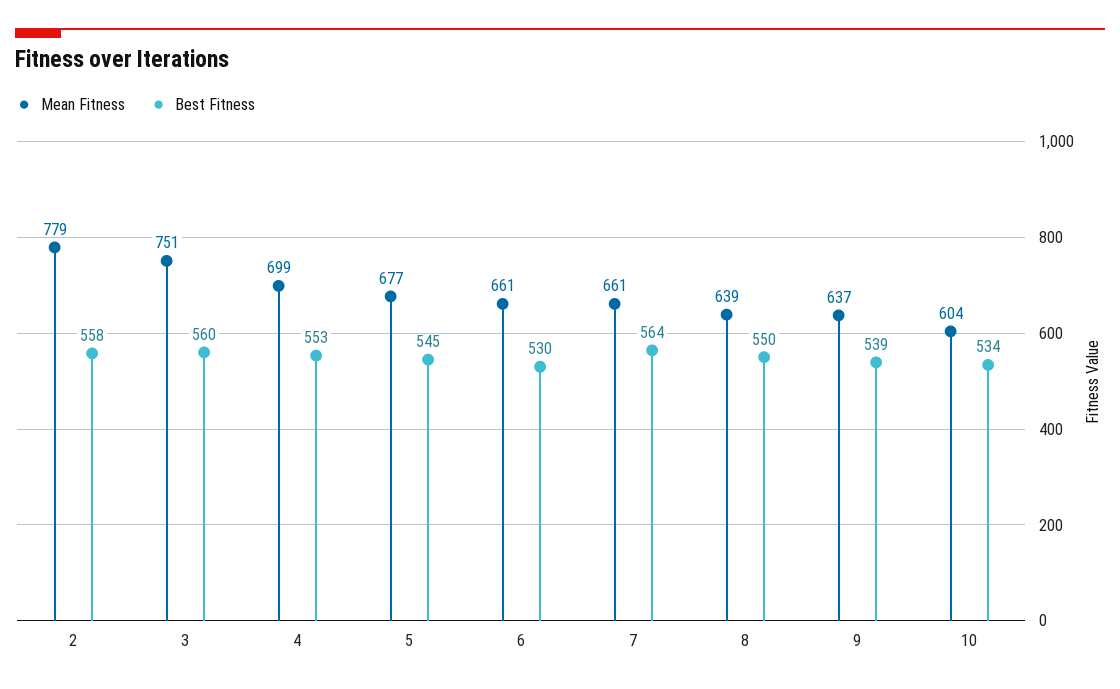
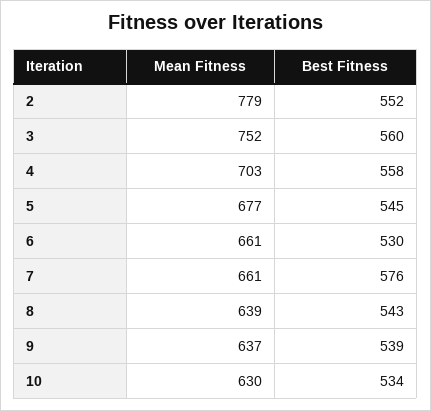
Best Fitness, 2: 558 -> 552
Mean Fitness, 3: 751 -> 752
Mean Fitness, 4: 699 -> 703
Best Fitness, 4: 553 -> 558
Best Fitness, 7: 564 -> 576
Best Fitness, 8: 550 -> 543
Mean Fitness, 10: 604 -> 630

